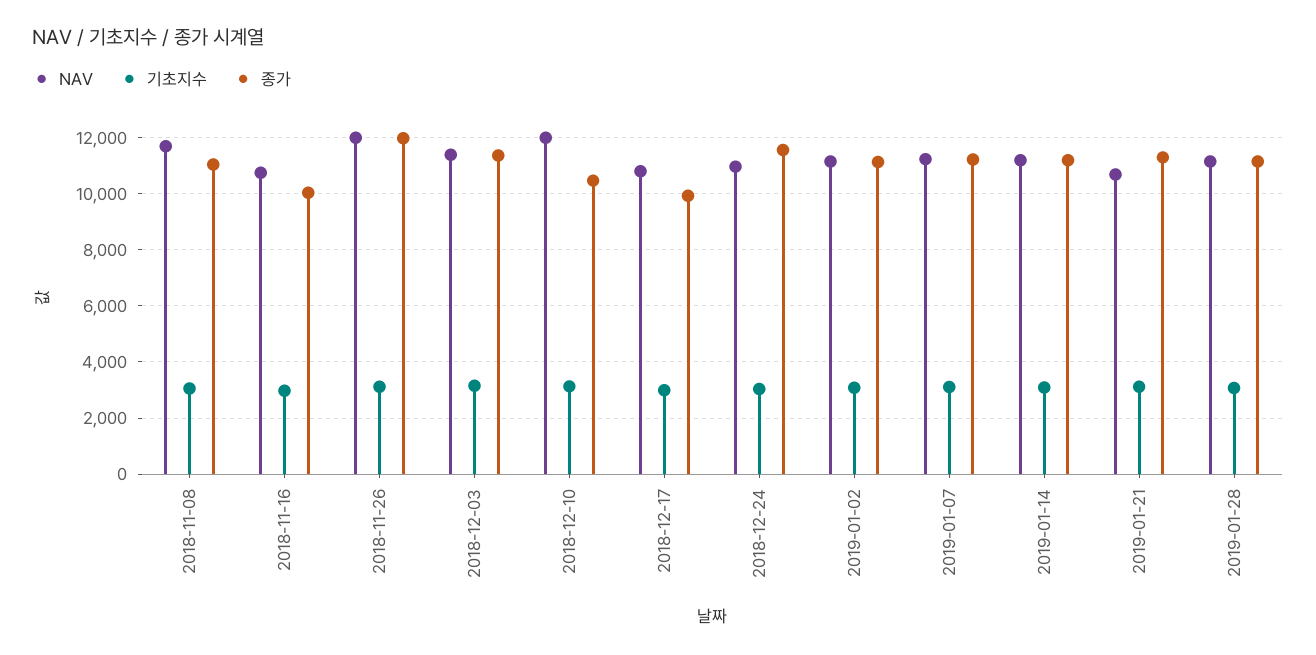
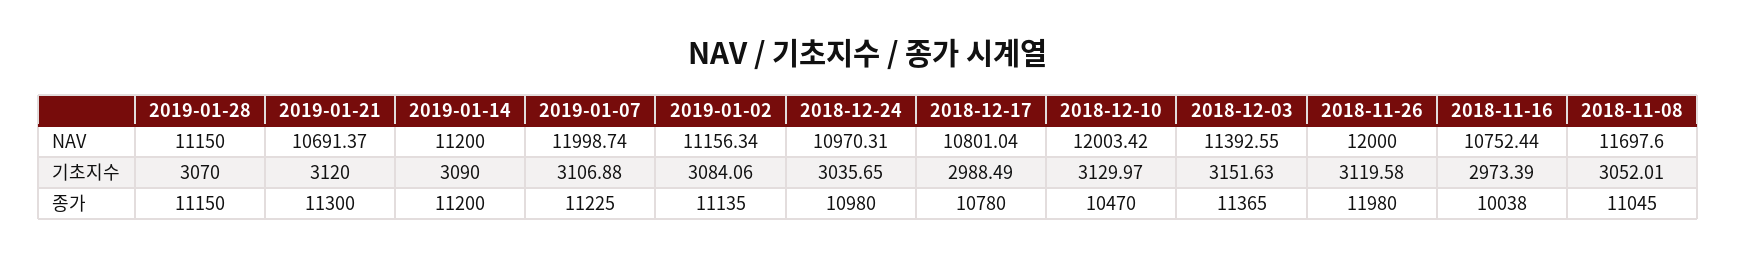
종가, 2018-12-17: 10000 -> 10780
종가, 2018-12-24: 11500 -> 10980
NAV, 2019-01-07: 11250 -> 11998.74

